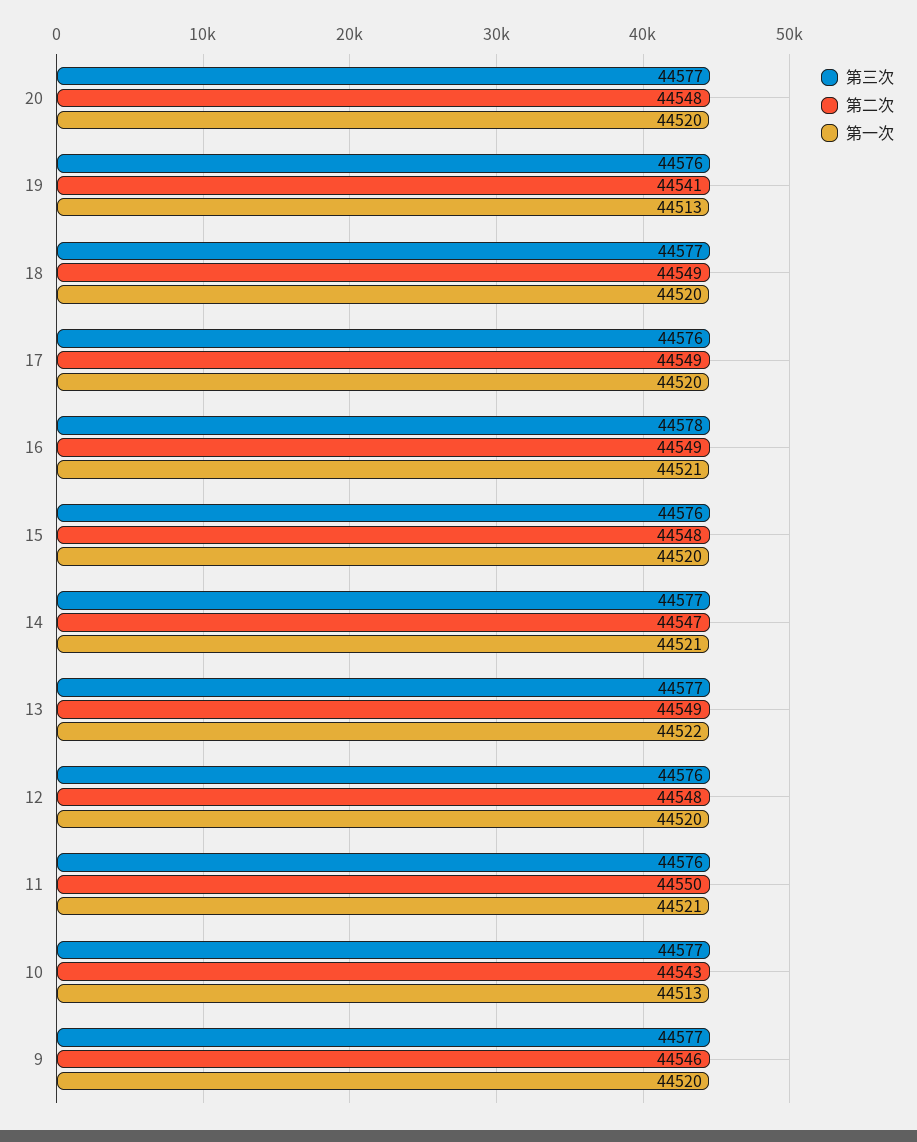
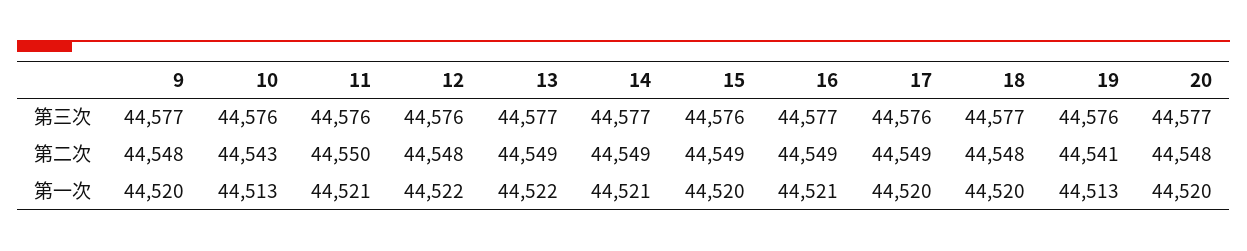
第二次, 18: 44549 -> 44548
第三次, 16: 44578 -> 44577
第二次, 15: 44548 -> 44549
第二次, 14: 44547 -> 44549
第一次, 12: 44520 -> 44522
第三次, 10: 44577 -> 44576
第二次, 9: 44546 -> 44548

